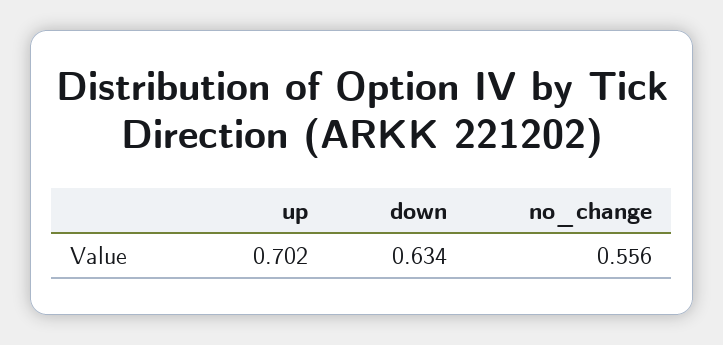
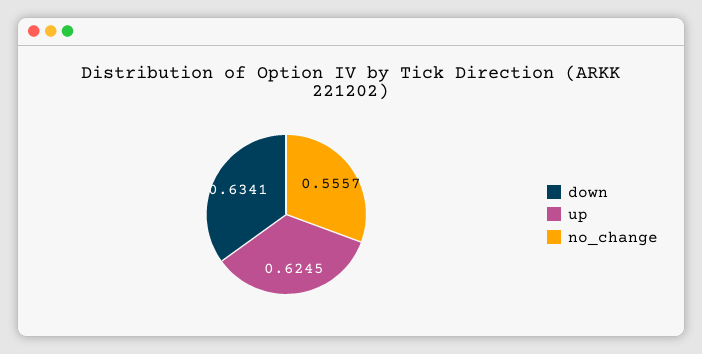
up: 0.702 -> 0.6245

